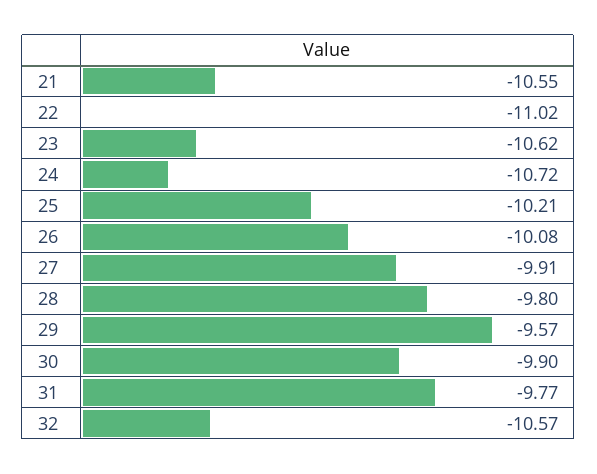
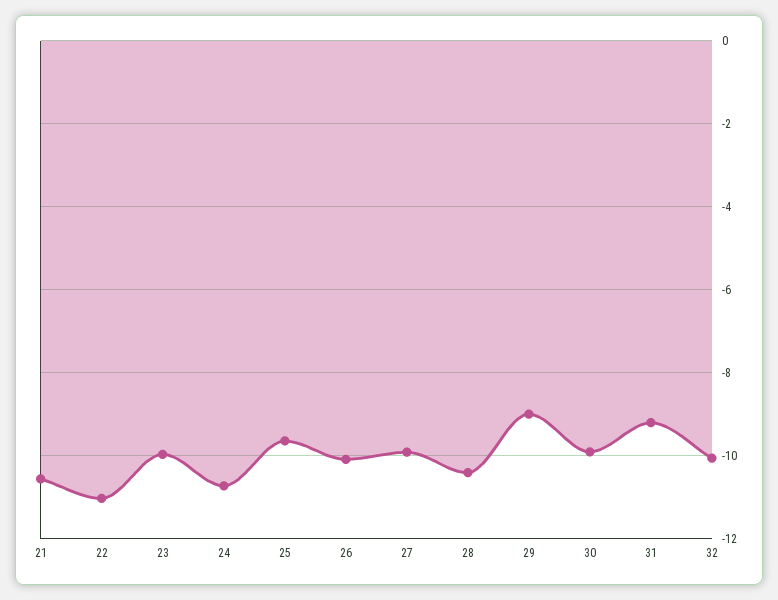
23: -10.62 -> -10
25: -10.21 -> -9.6
28: -9.8 -> -10.4
29: -9.57 -> -9
31: -9.77 -> -9.2
32: -10.57 -> -10

